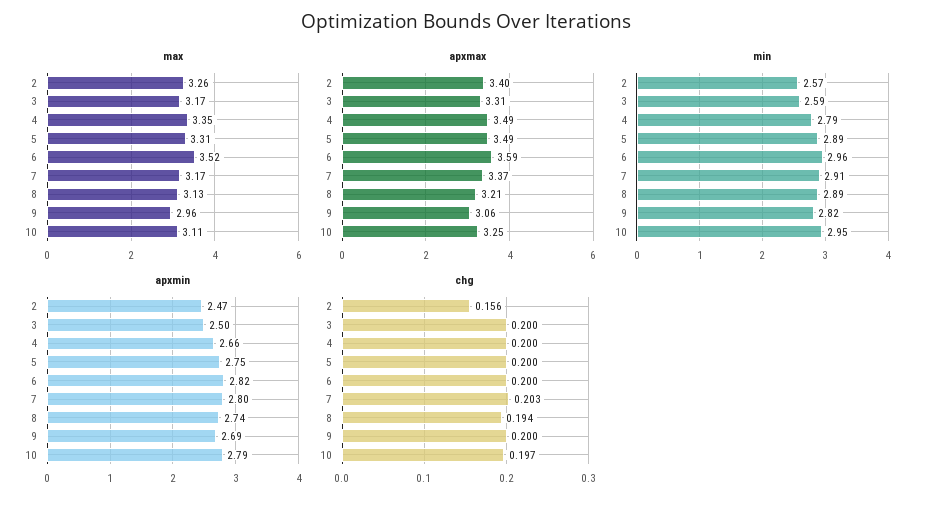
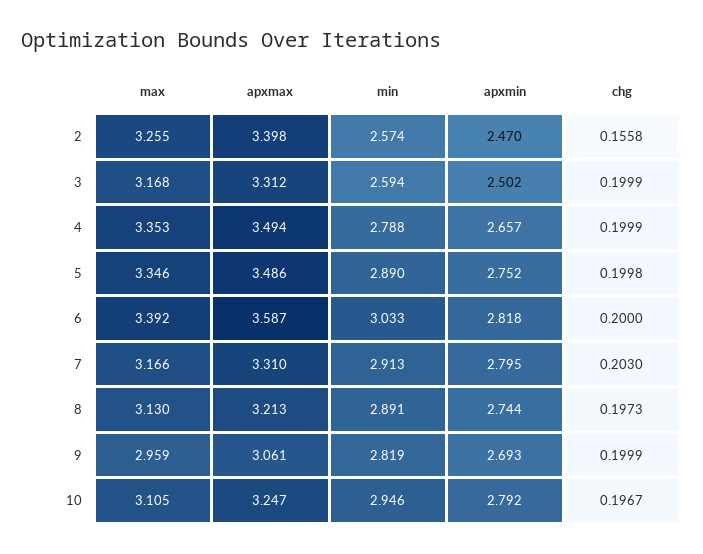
max, 5: 3.31 -> 3.346
max, 6: 3.52 -> 3.392
apxmax, 7: 3.37 -> 3.31
min, 6: 2.96 -> 3.033
chg, 8: 0.194 -> 0.1973

